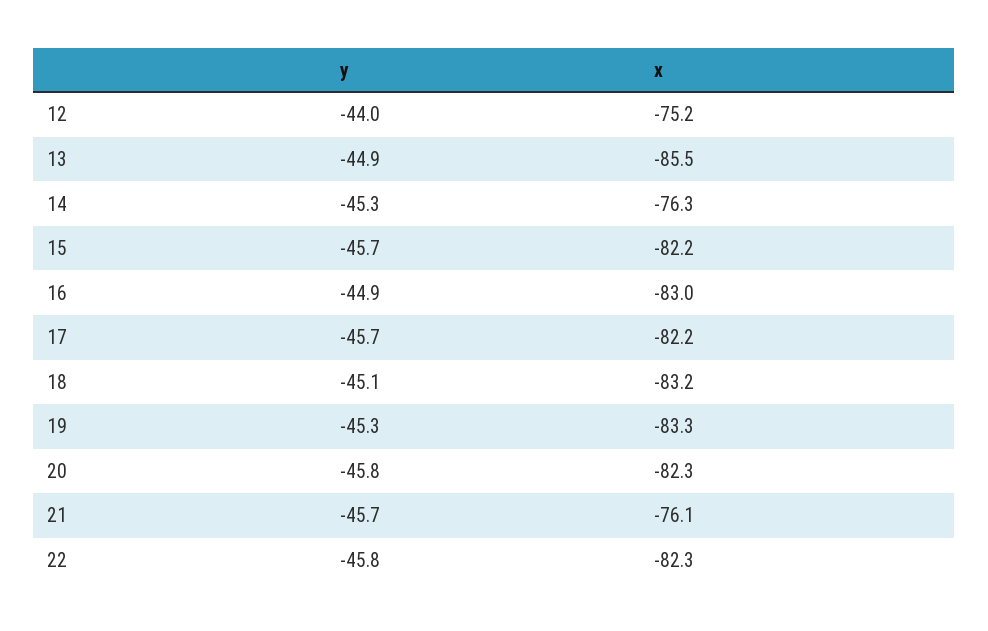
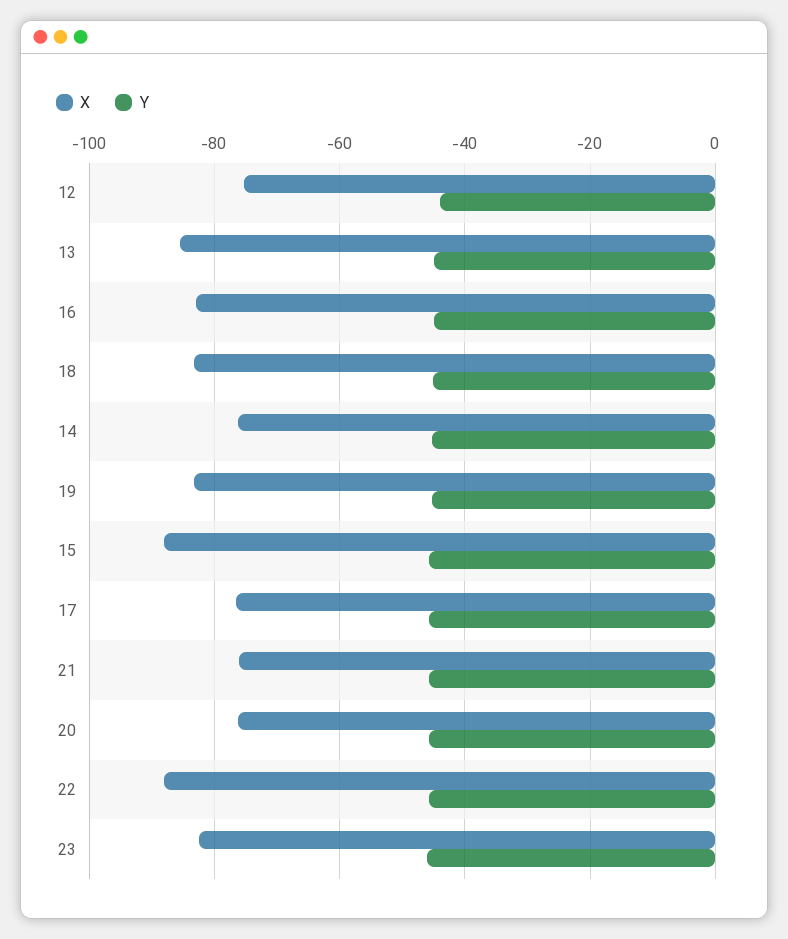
x, 15: -82.2 -> -88
x, 17: -82.2 -> -76
x, 20: -82.3 -> -76
x, 22: -82.3 -> -88
x, 23: none -> -82
y, 23: none -> -46

